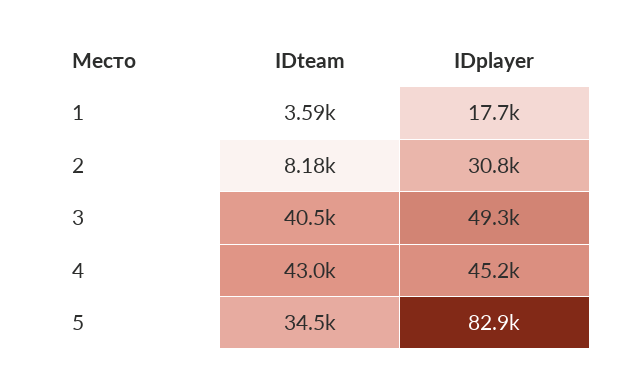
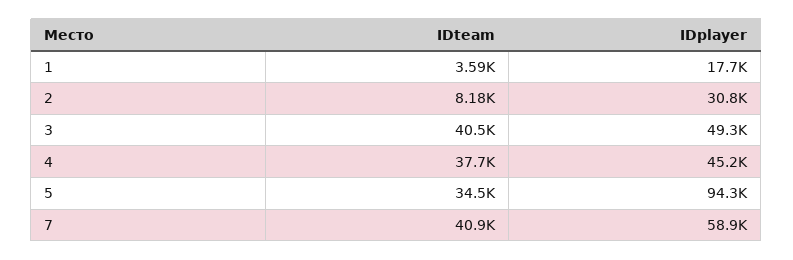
IDteam, 4: 43000 -> 37700
IDplayer, 5: 82900 -> 94300
IDteam, 7: none -> 40900
IDplayer, 7: none -> 58900

